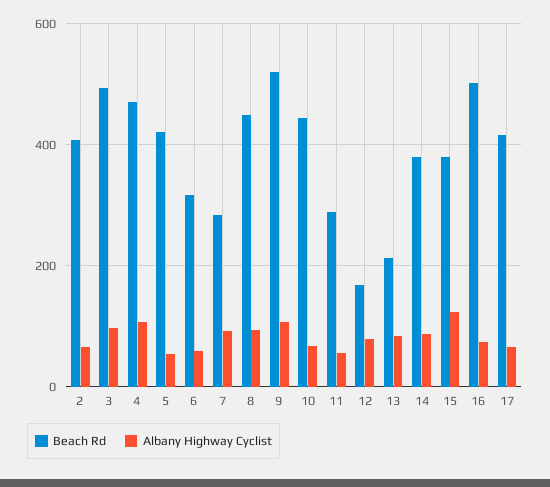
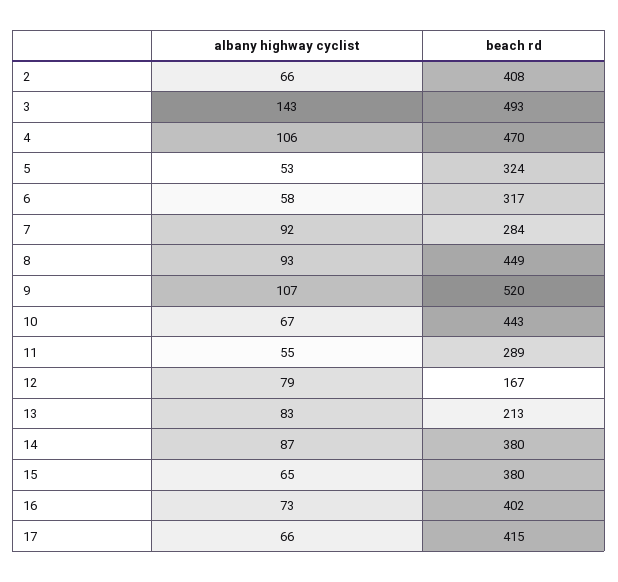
Albany Highway Cyclist, 3: 100 -> 143
Beach Rd, 5: 420 -> 324
Albany Highway Cyclist, 15: 120 -> 65
Beach Rd, 16: 500 -> 402

